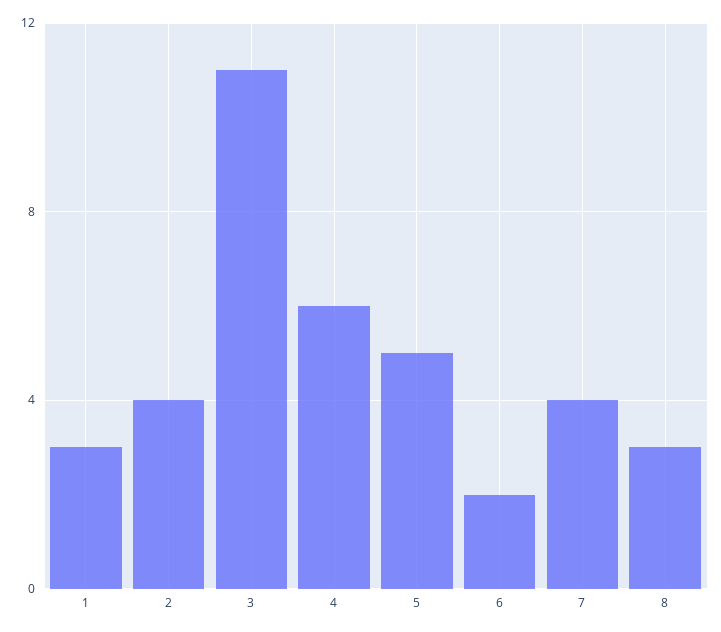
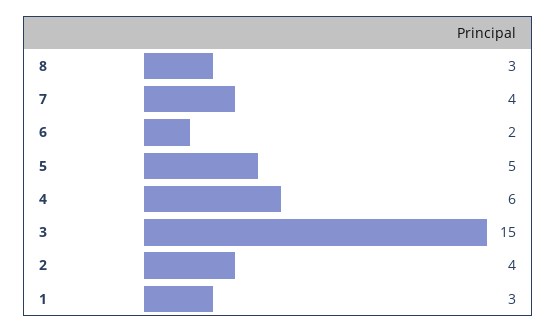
3: 11 -> 15

